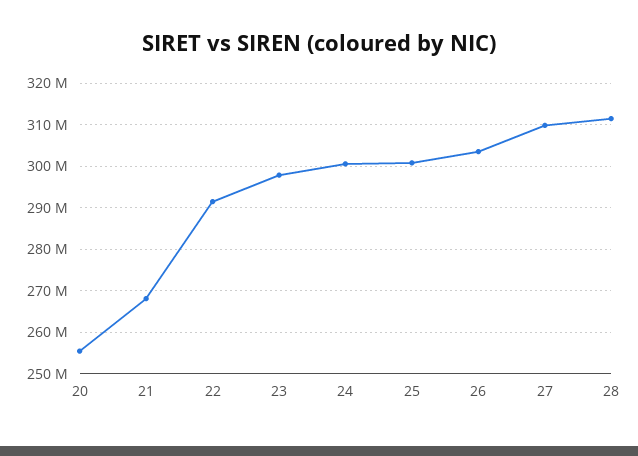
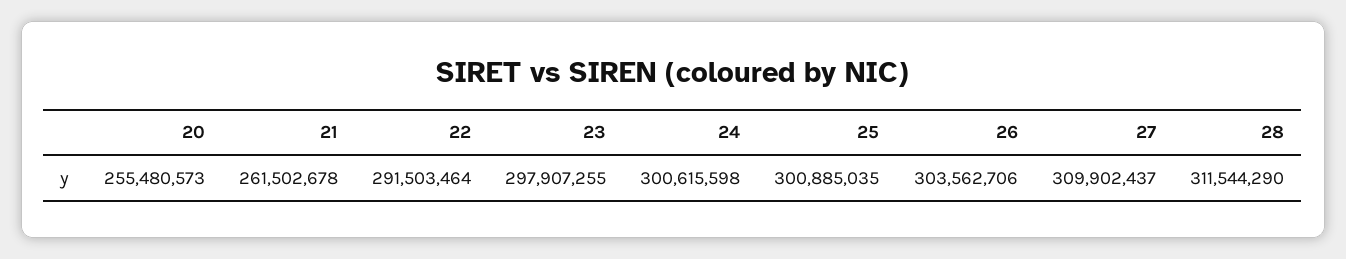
21: 268000000 -> 261502678

